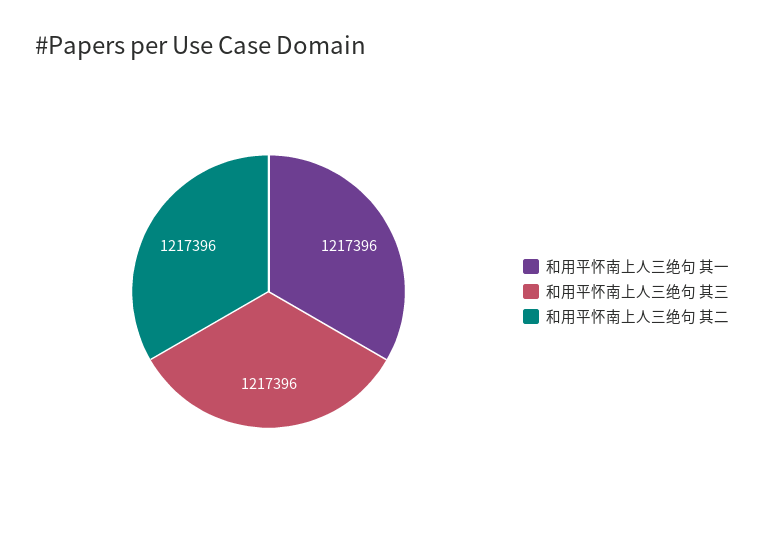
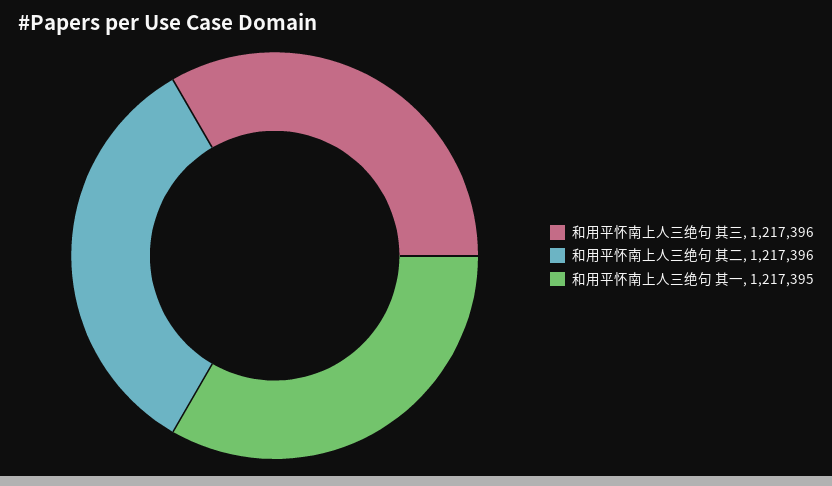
和用平怀南上人三绝句 其一: 1217396 -> 1217395

